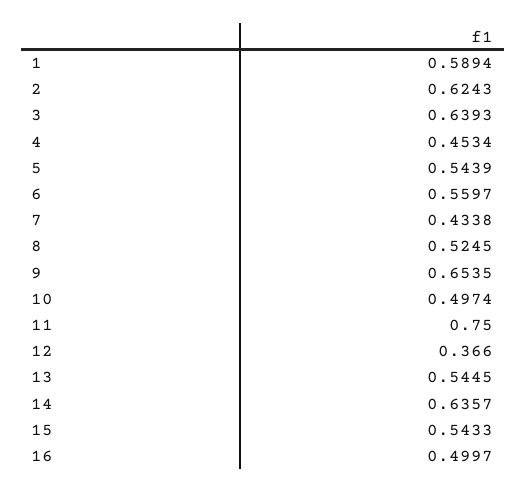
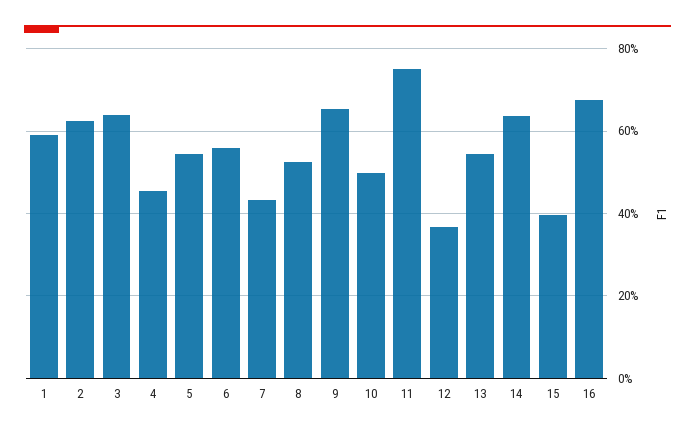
15: 0.5433 -> 0.4
16: 0.4997 -> 0.68

